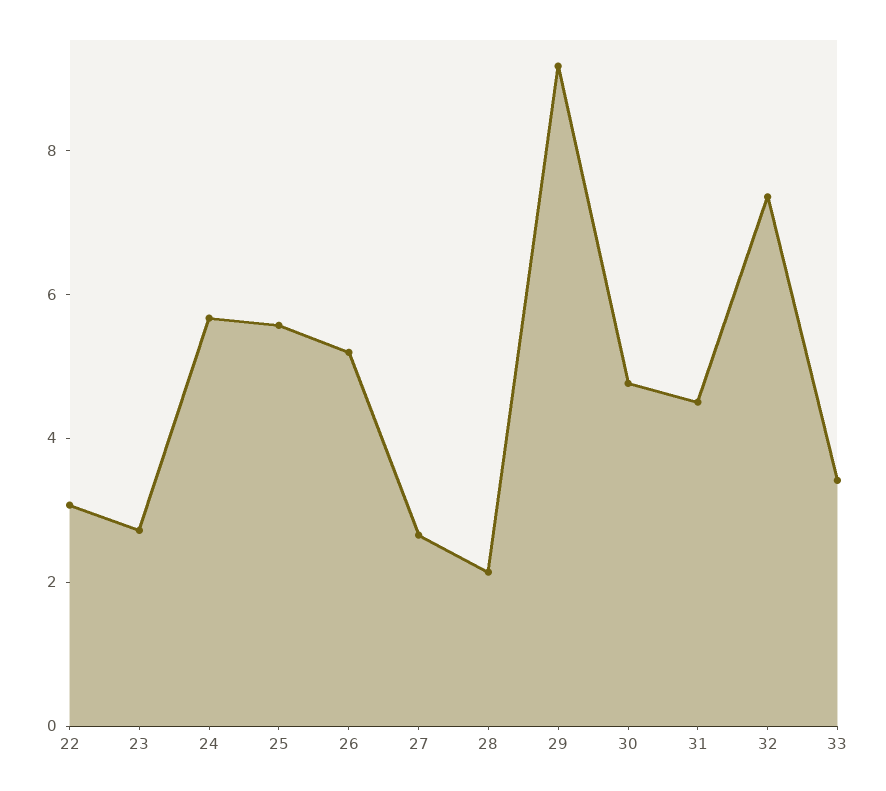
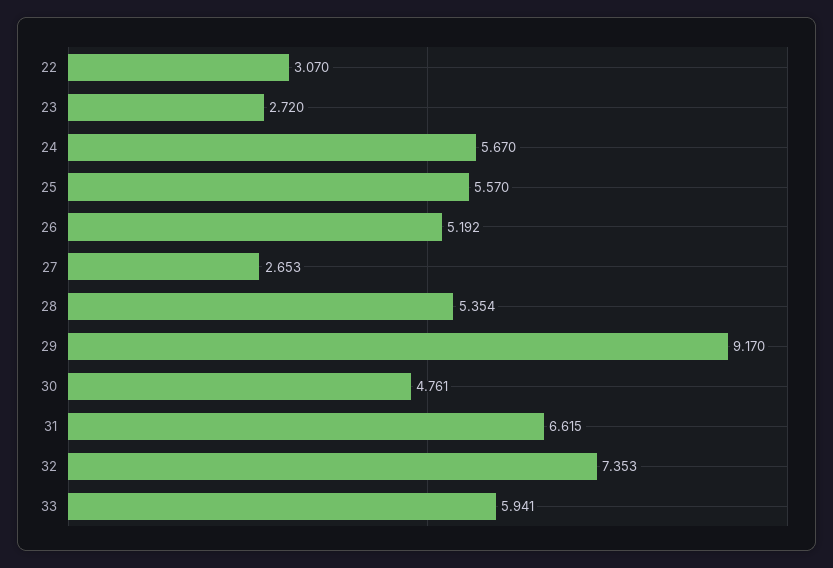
28: 2 -> 5.354
31: 4.5 -> 6.615
33: 3.5 -> 5.941

